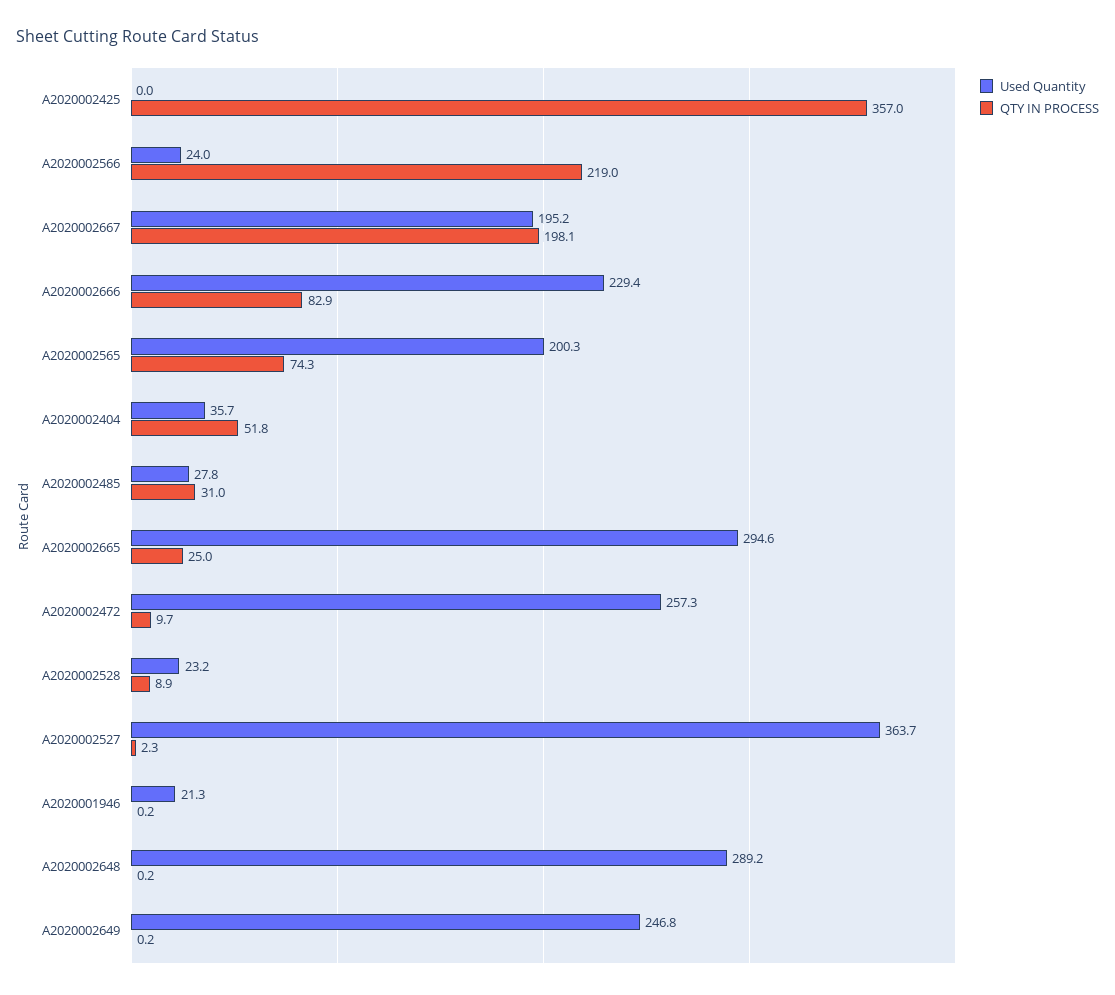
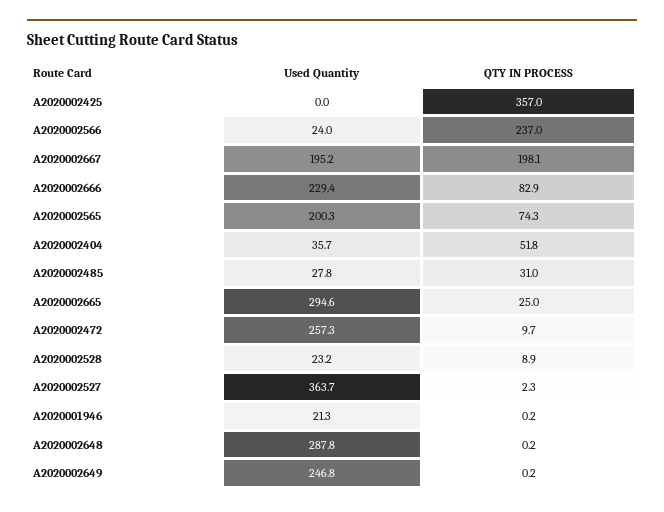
QTY IN PROCESS, A2020002566: 219 -> 237
Used Quantity, A2020002648: 289.2 -> 287.8

